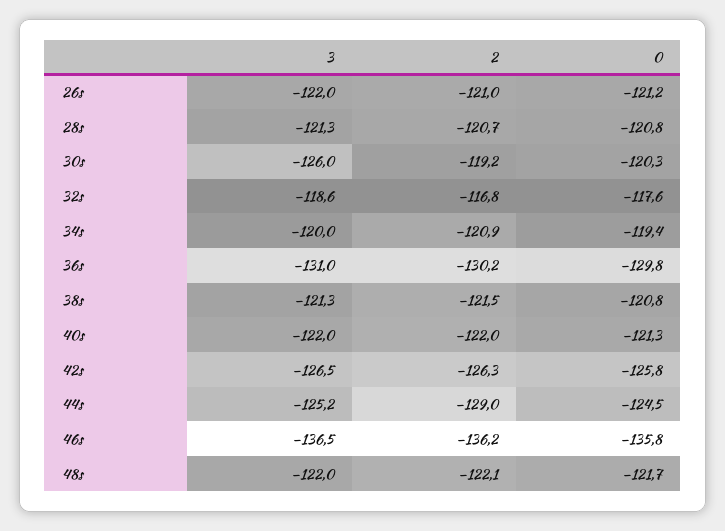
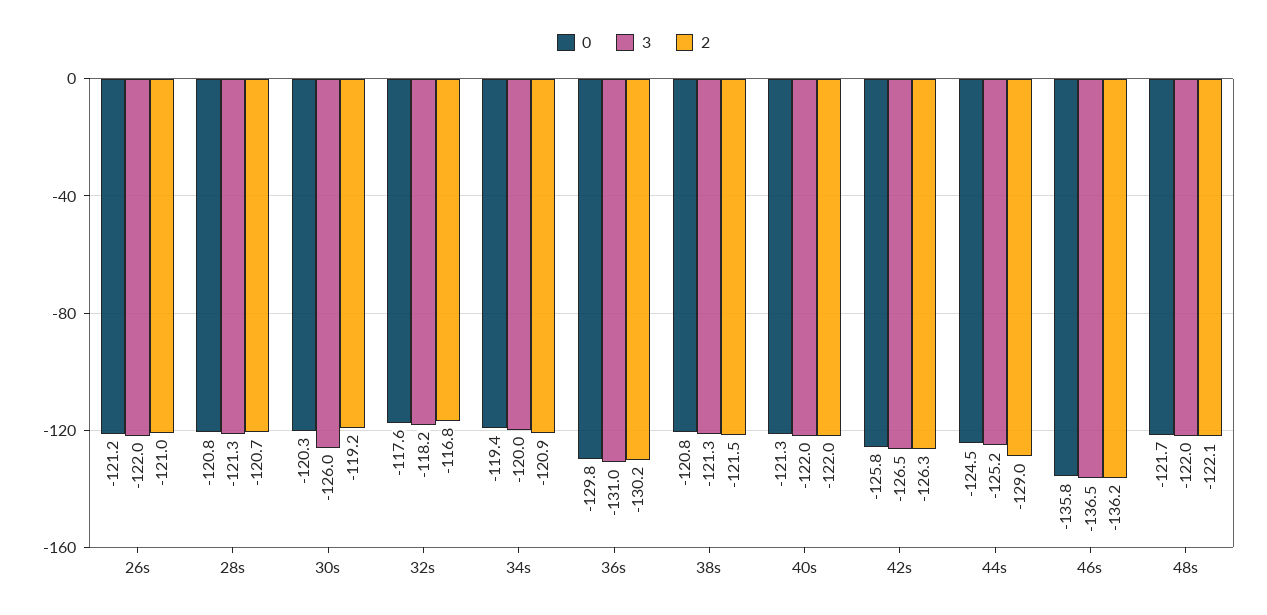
3, 32s: -118.6 -> -118.2

